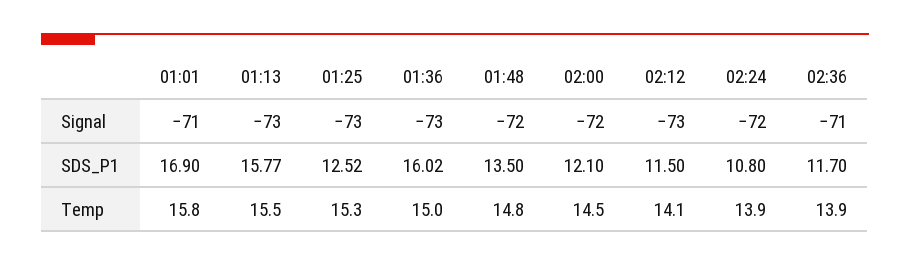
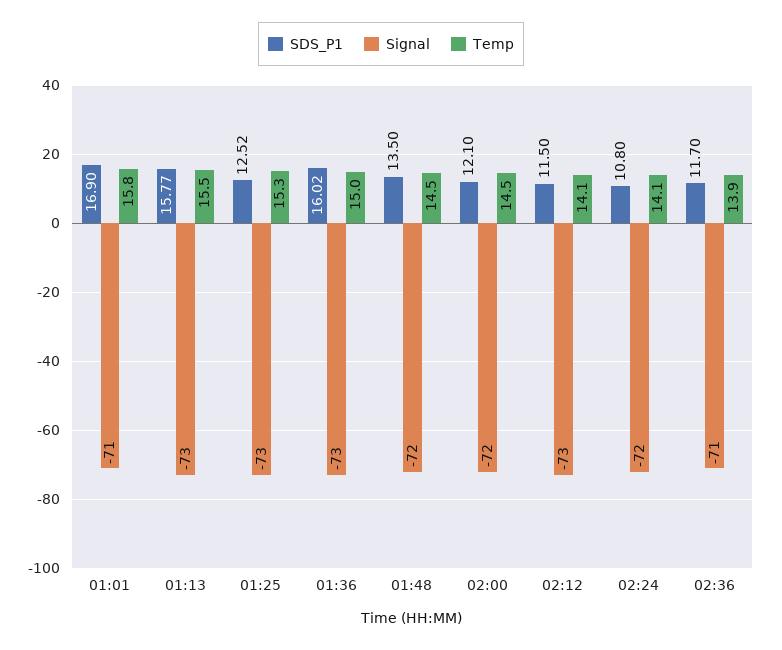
Temp, 01:48: 14.8 -> 14.5
Temp, 02:24: 13.9 -> 14.1

